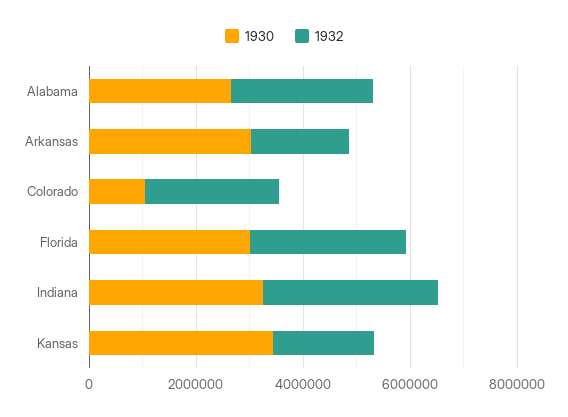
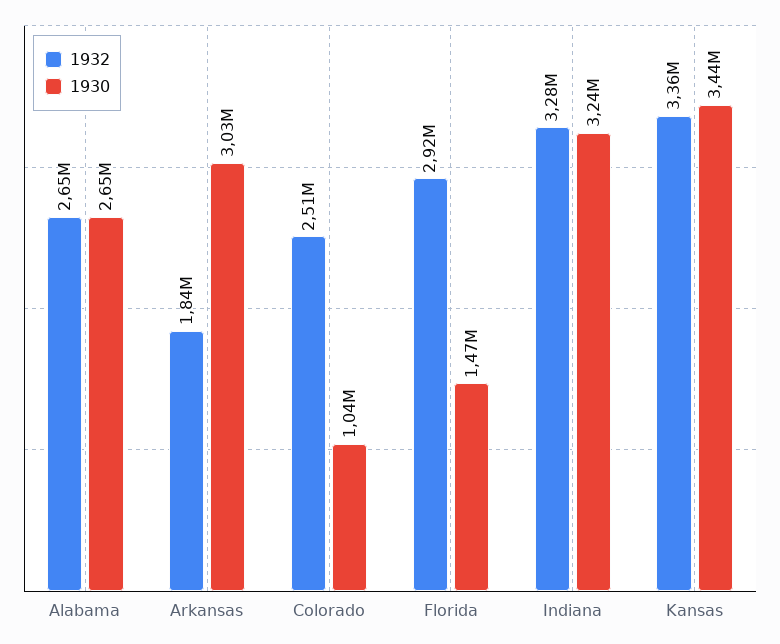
1930, Florida: 3000000 -> 1470000
1932, Kansas: 2000000 -> 3360000

